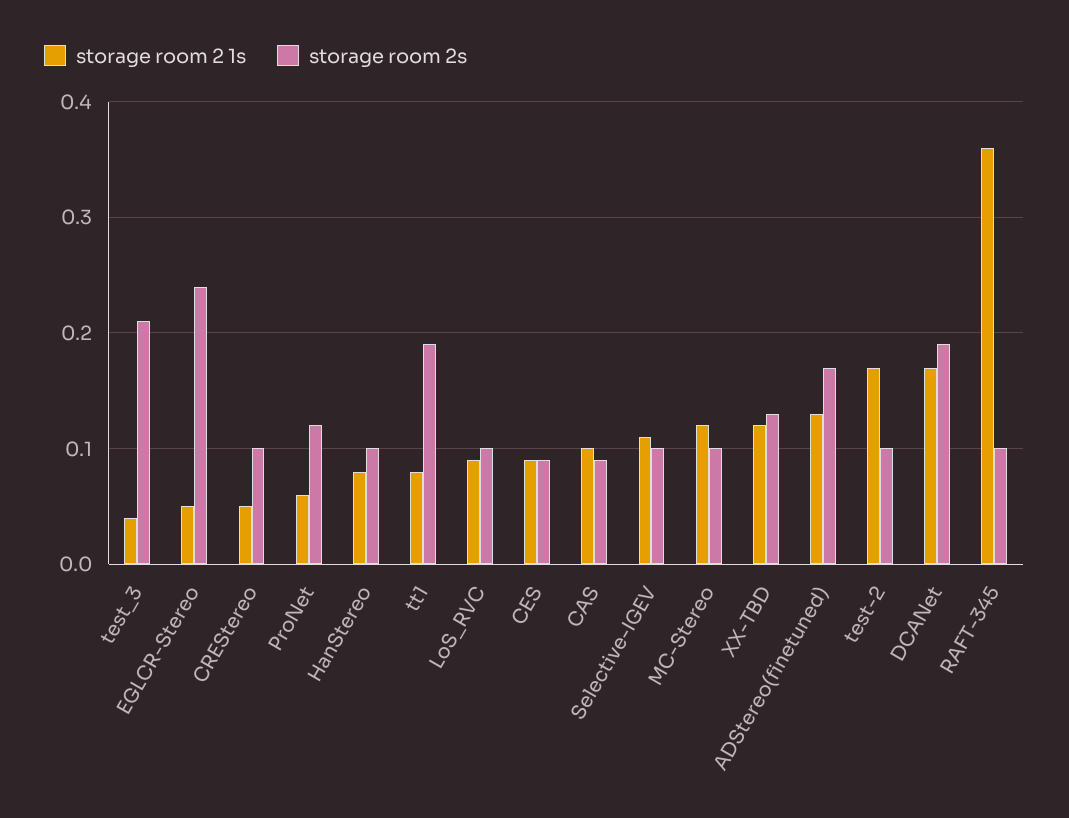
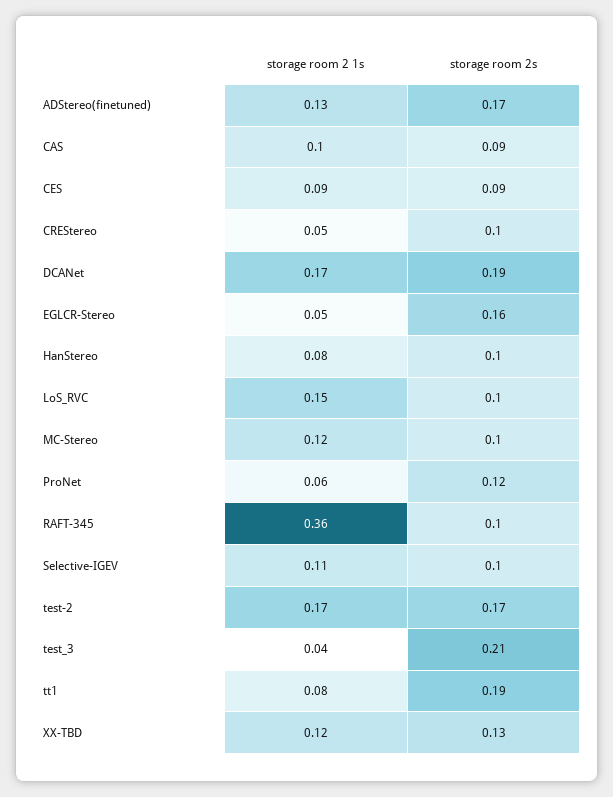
storage room 2s, EGLCR-Stereo: 0.24 -> 0.16
storage room 2 1s, LoS_RVC: 0.09 -> 0.15
storage room 2s, test-2: 0.1 -> 0.17

